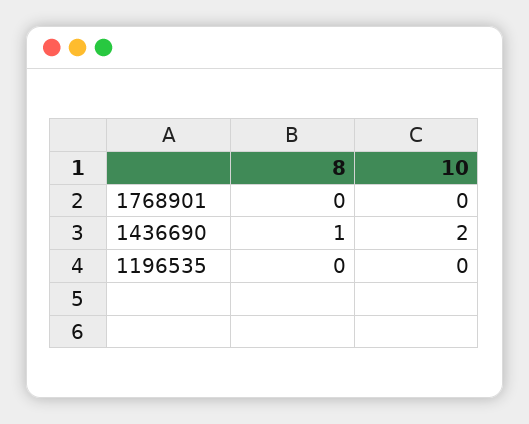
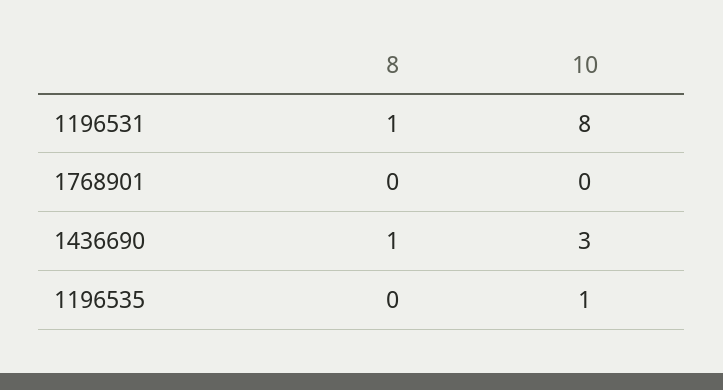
10, 1436690: 2 -> 3
10, 1196535: 0 -> 1
8, 1196531: none -> 1
10, 1196531: none -> 8

